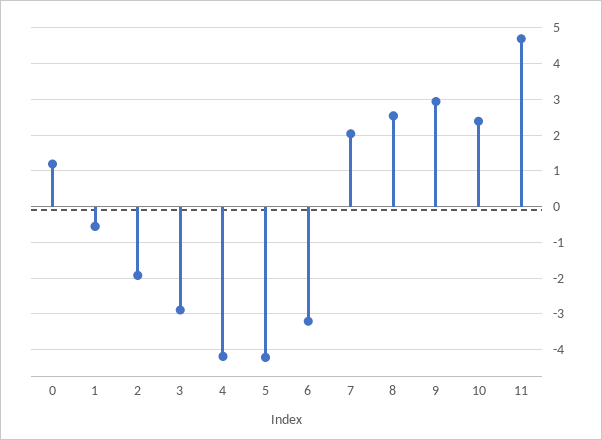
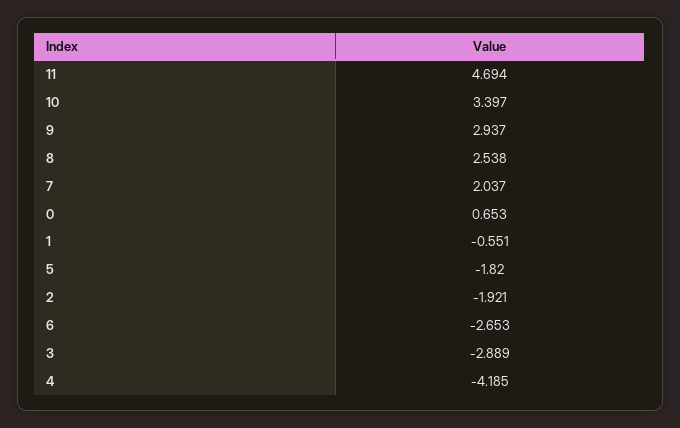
0: 1.2 -> 0.653
5: -4.2 -> -1.82
6: -3.2 -> -2.653
10: 2.4 -> 3.397

